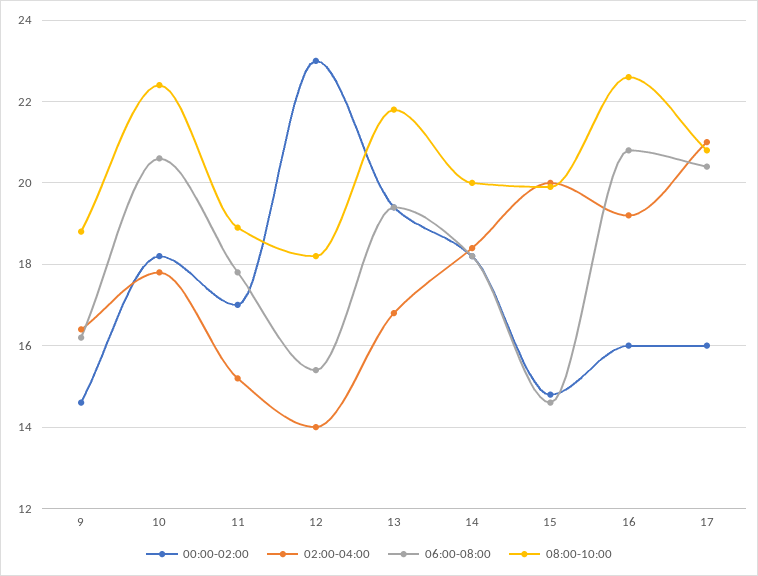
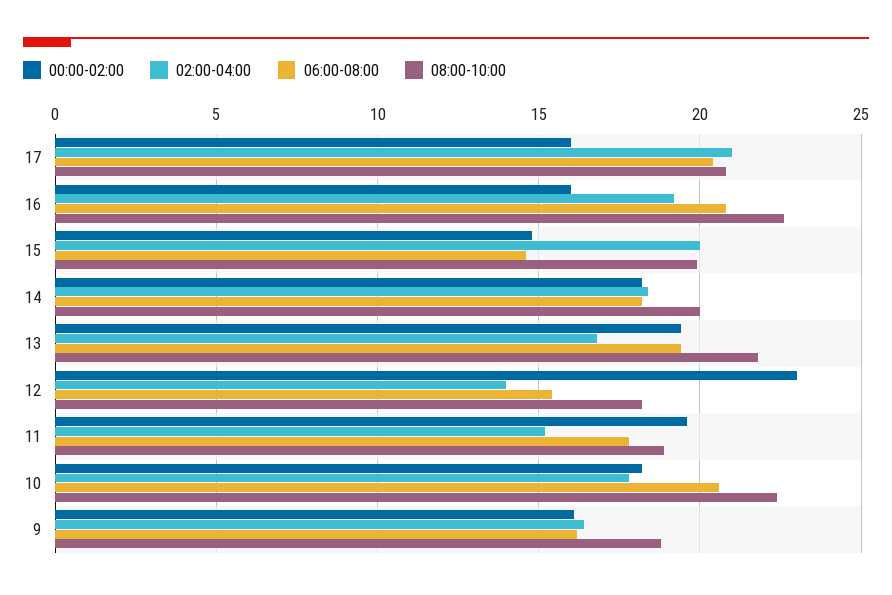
00:00-02:00, 9: 14.5 -> 16
00:00-02:00, 11: 17 -> 19.5

